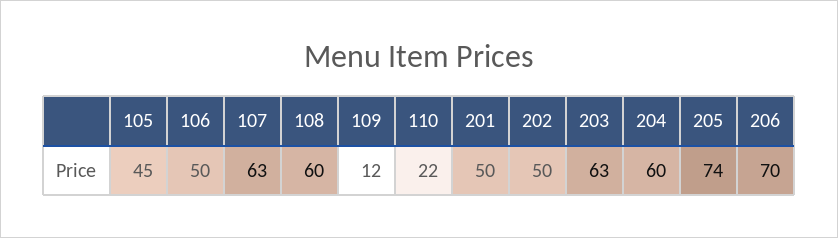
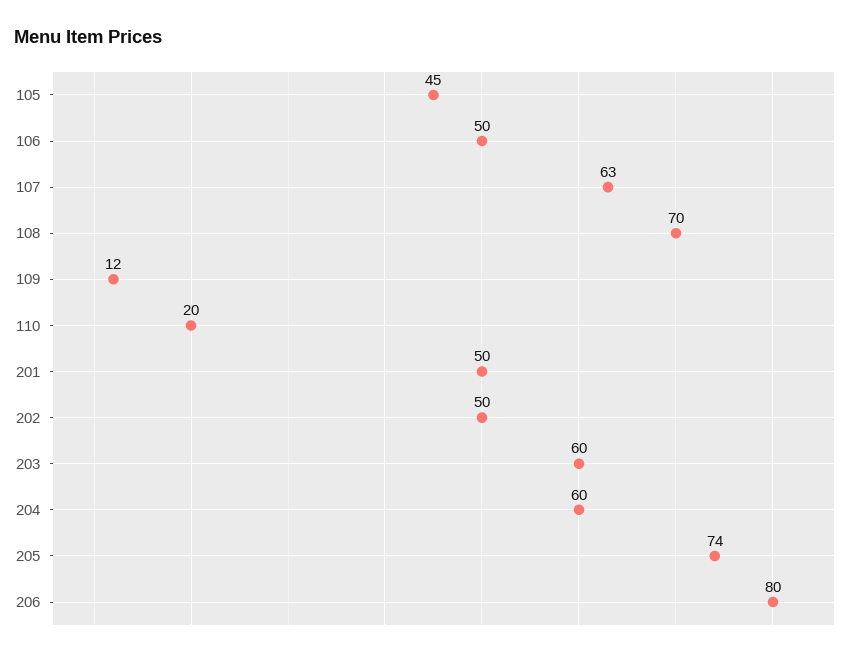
108: 60 -> 70
110: 22 -> 20
203: 63 -> 60
206: 70 -> 80

